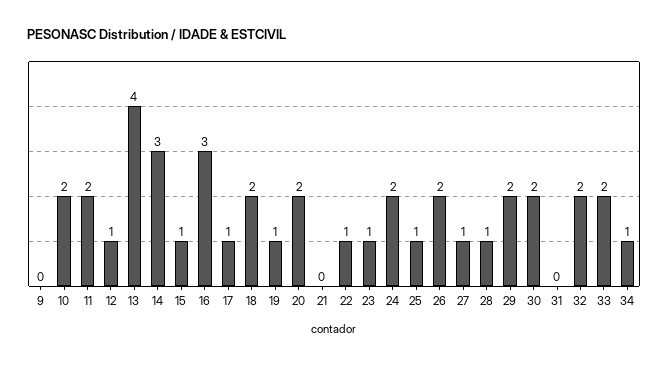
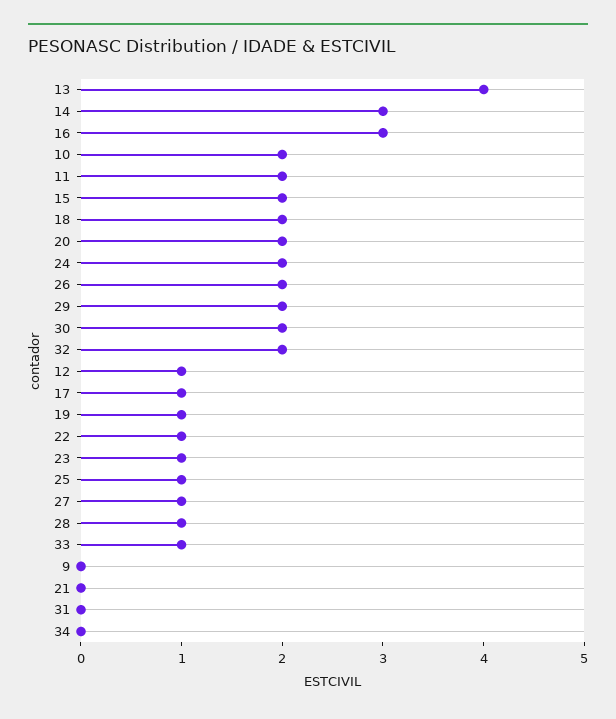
15: 1 -> 2
33: 2 -> 1
34: 1 -> 0

